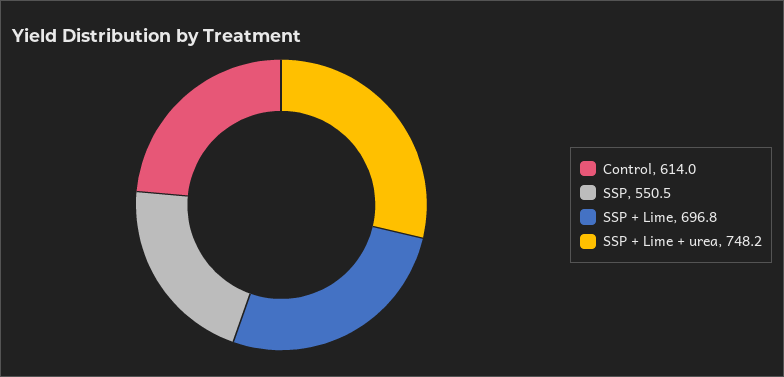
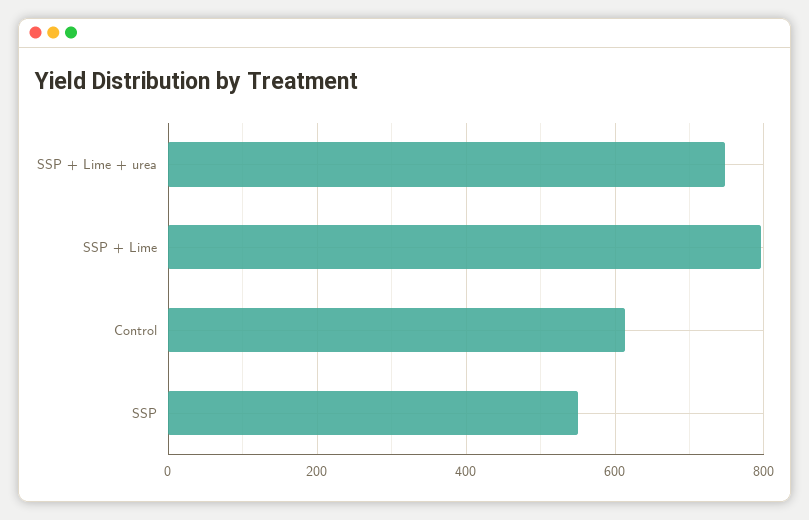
SSP + Lime: 696.8 -> 800

